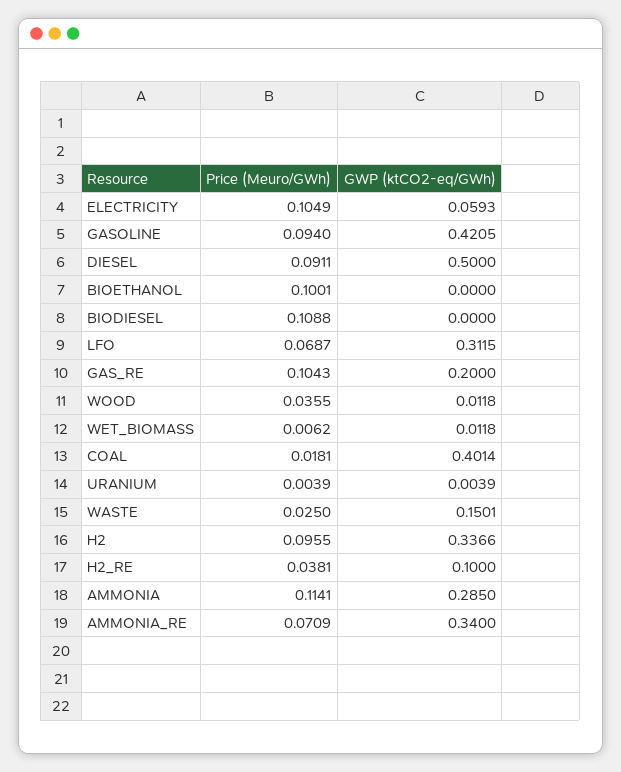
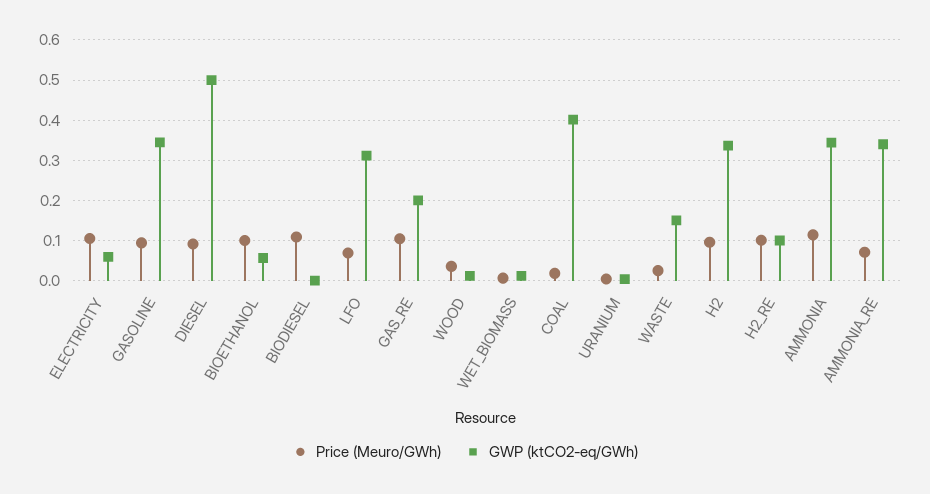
GWP (ktCO2-eq/GWh), GASOLINE: 0.4205 -> 0.34
GWP (ktCO2-eq/GWh), BIOETHANOL: 0 -> 0.06
Price (Meuro/GWh), H2_RE: 0.0381 -> 0.1
GWP (ktCO2-eq/GWh), AMMONIA: 0.285 -> 0.34

